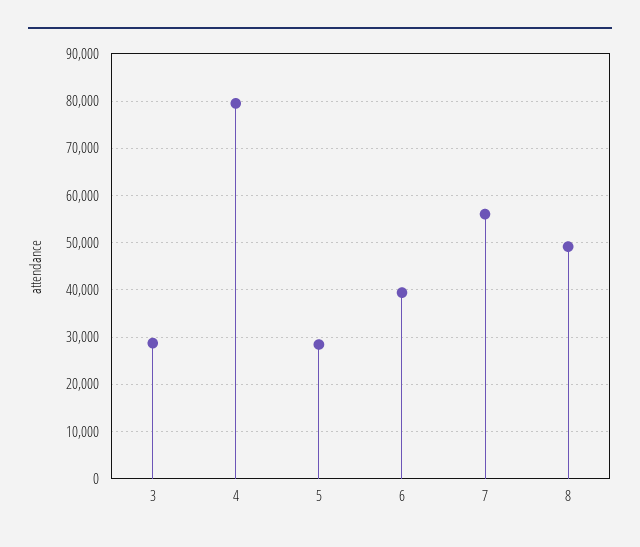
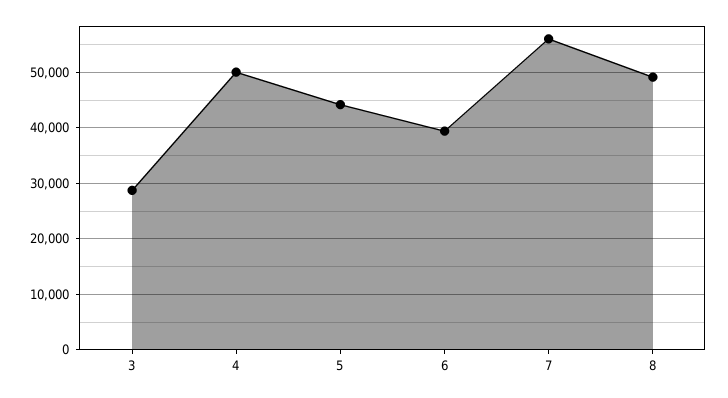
4: 80000 -> 50000
5: 28000 -> 44000

